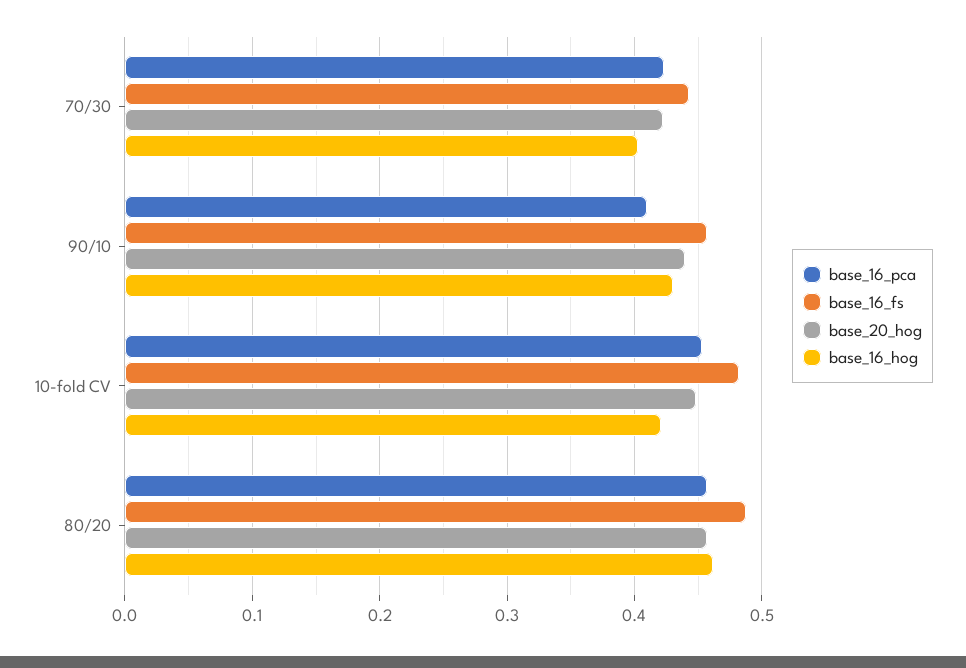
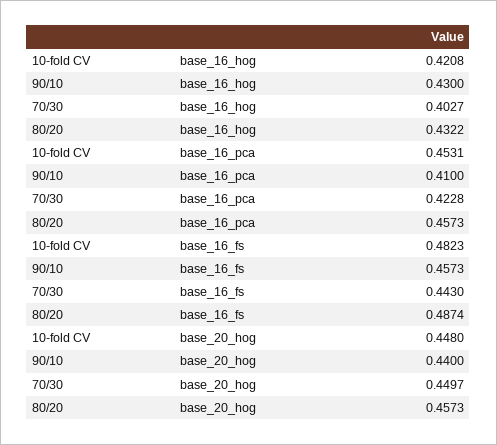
base_20_hog, 70/30: 0.42 -> 0.4497
base_16_hog, 80/20: 0.46 -> 0.4322

